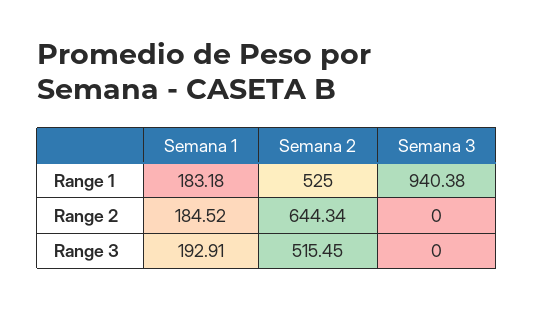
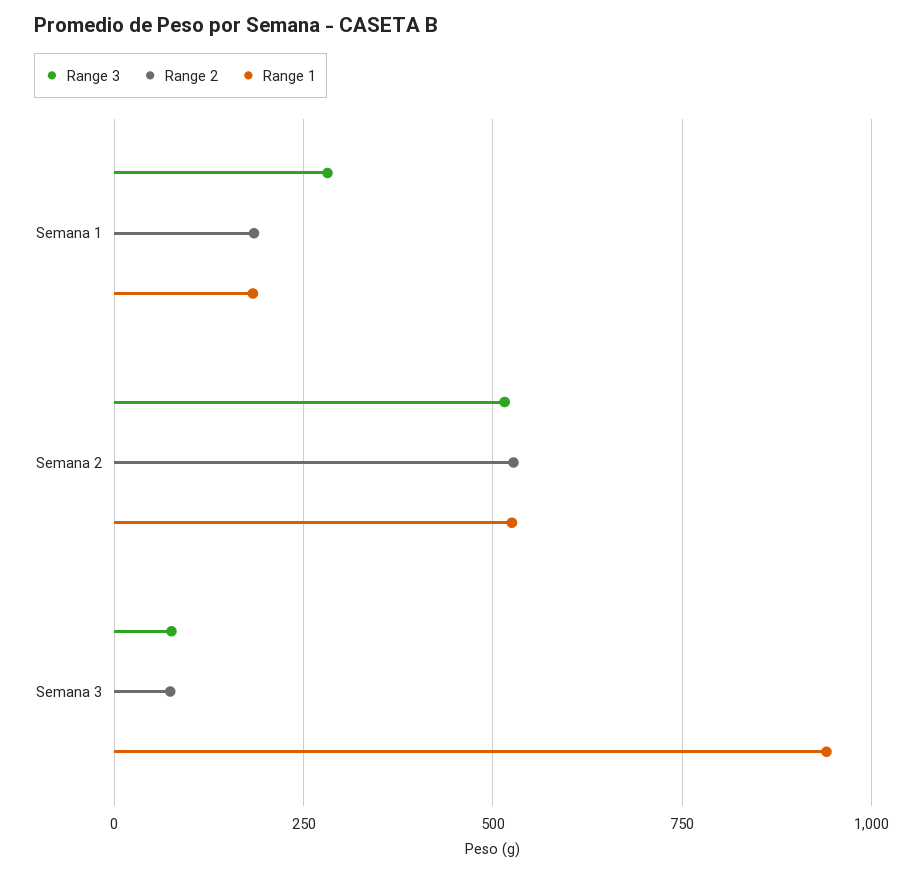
Range 2, Semana 2: 644.34 -> 525
Range 2, Semana 3: 0 -> 75
Range 3, Semana 1: 192.91 -> 275
Range 3, Semana 3: 0 -> 75

